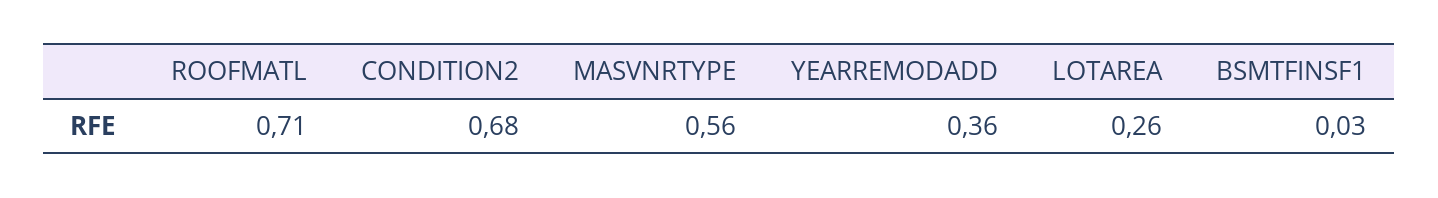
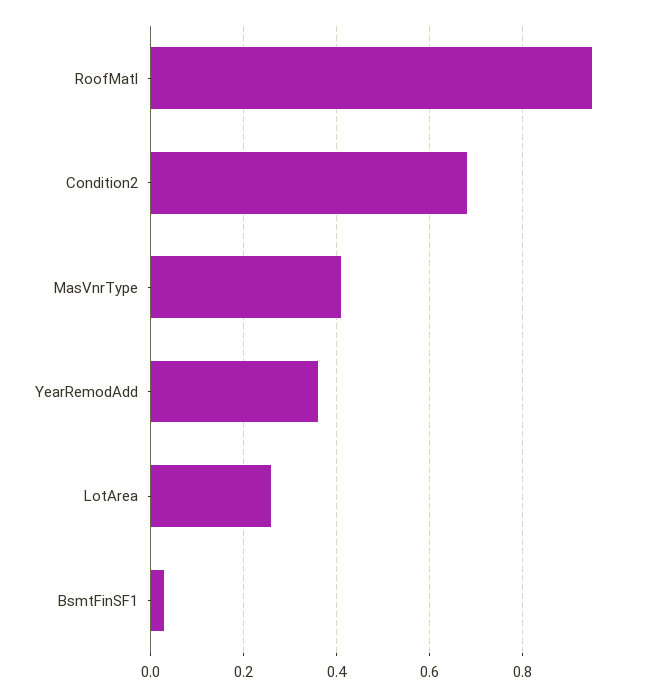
ROOFMATL: 0.71 -> 0.95
MASVNRTYPE: 0.56 -> 0.4

